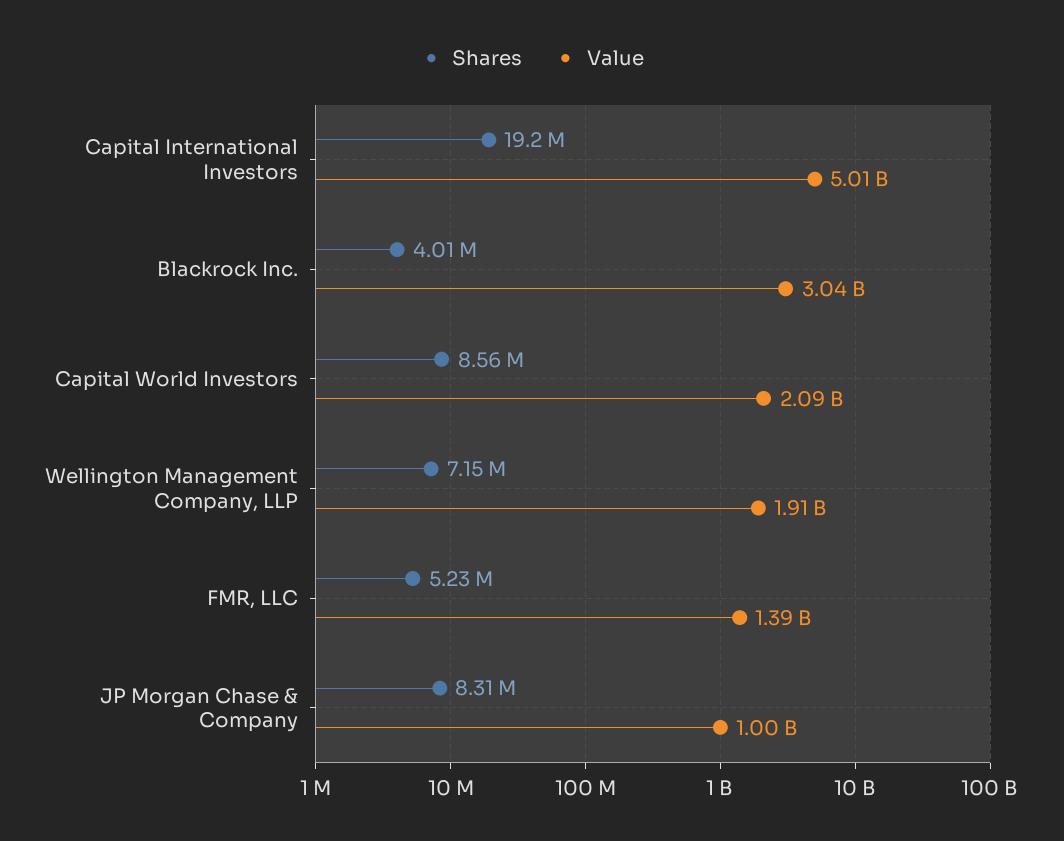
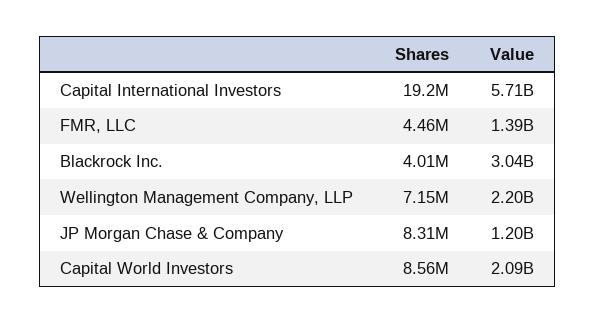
Value, Capital International Investors: 5010000000 -> 5710000000
Value, Wellington Management Company, LLP: 1910000000 -> 2200000000
Shares, FMR, LLC: 5230000 -> 4460000
Value, JP Morgan Chase & Company: 1000000000 -> 1200000000

